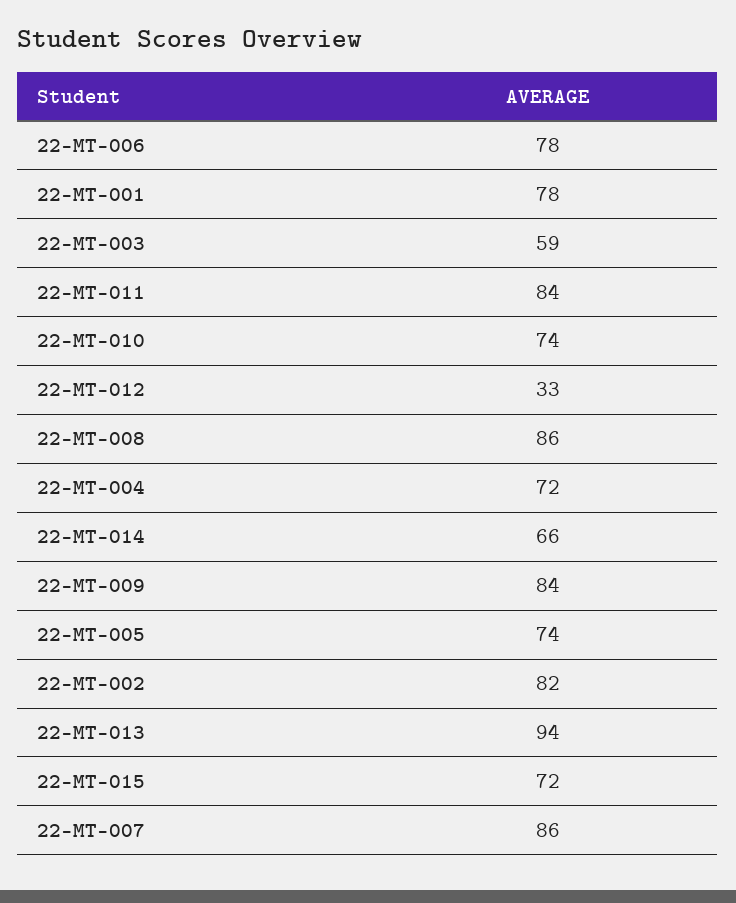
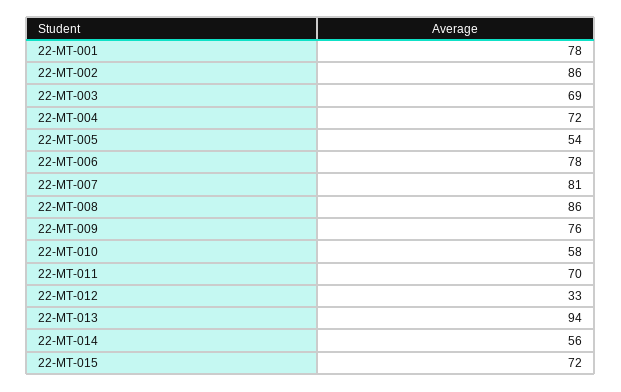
22-MT-003: 59 -> 69
22-MT-011: 84 -> 70
22-MT-010: 74 -> 58
22-MT-014: 66 -> 56
22-MT-009: 84 -> 76
22-MT-005: 74 -> 54
22-MT-002: 82 -> 86
22-MT-007: 86 -> 81

